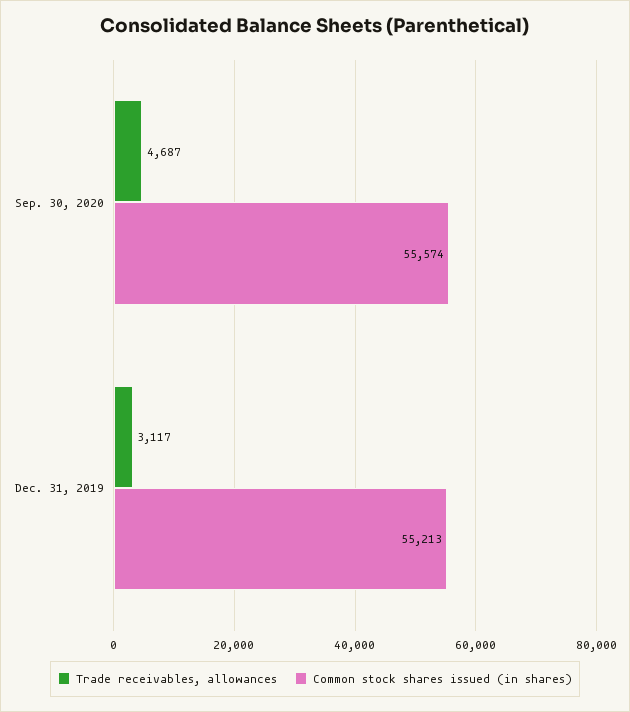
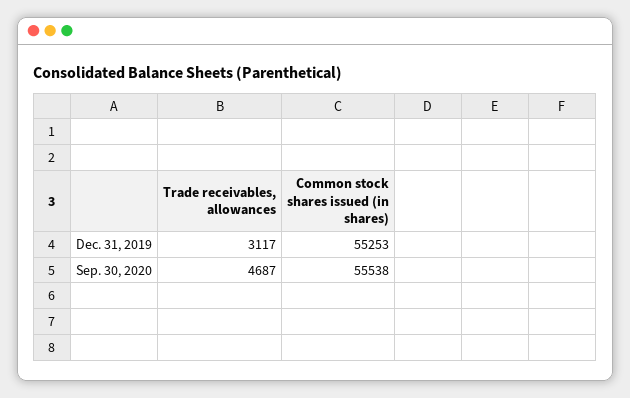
Common stock shares issued (in shares), Sep. 30, 2020: 55574 -> 55538
Common stock shares issued (in shares), Dec. 31, 2019: 55213 -> 55253

